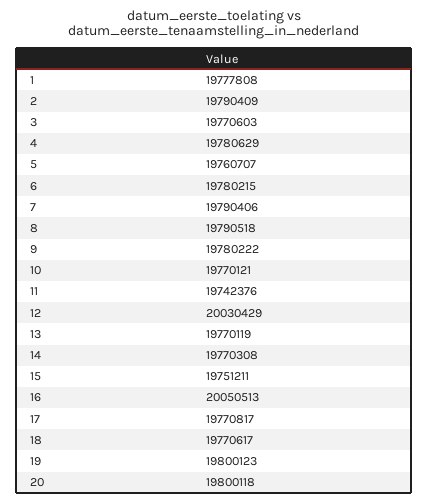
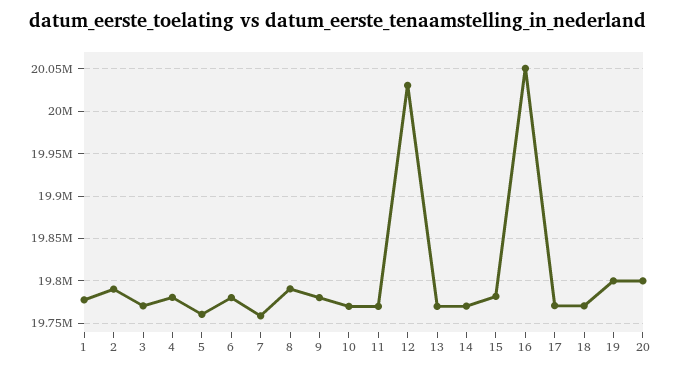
7: 19790406 -> 19760000
11: 19742376 -> 19770000
15: 19751211 -> 19780000

